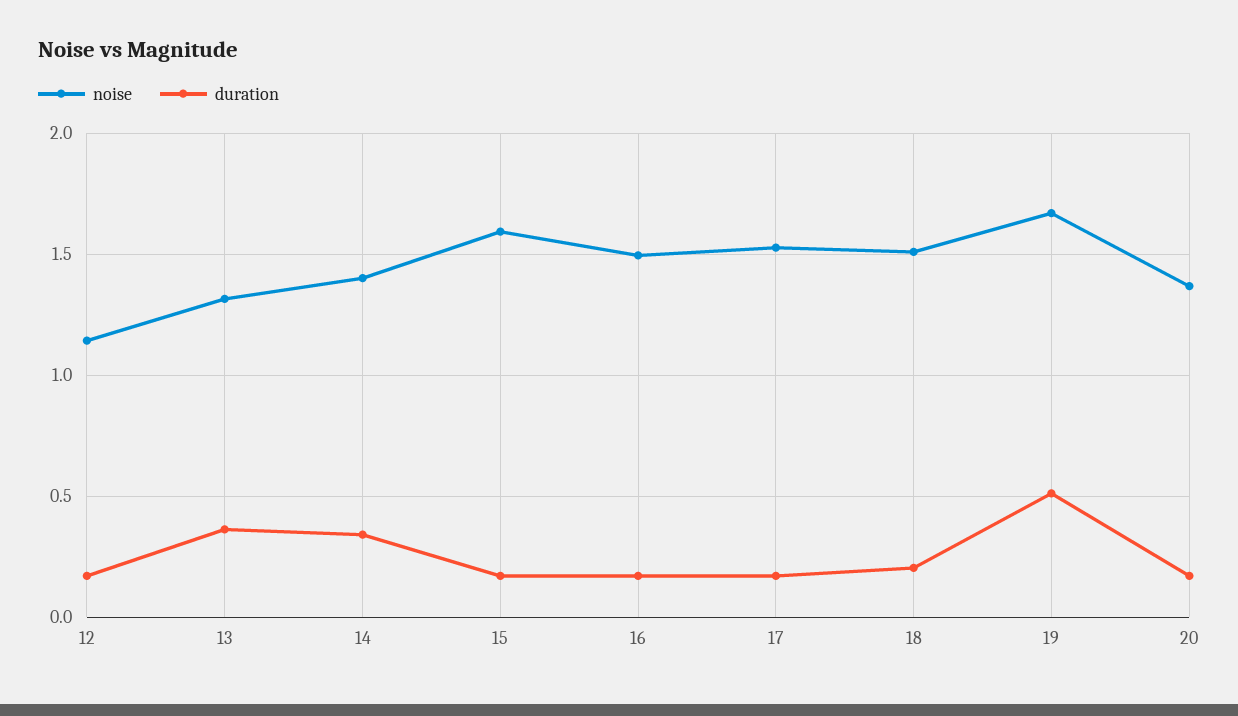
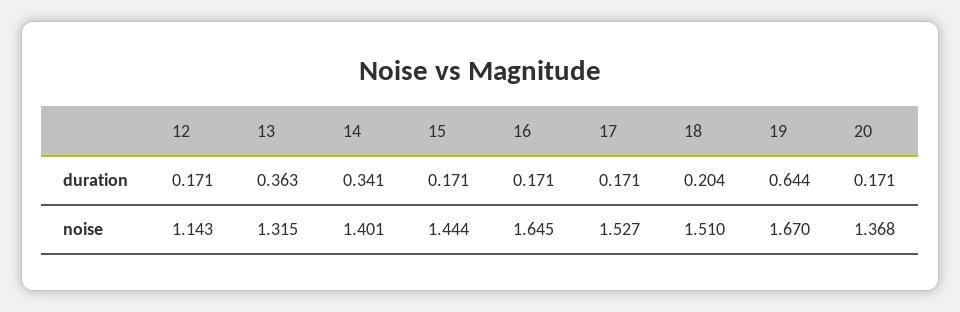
noise, 15: 1.6 -> 1.444
noise, 16: 1.5 -> 1.645
duration, 19: 0.5 -> 0.644

